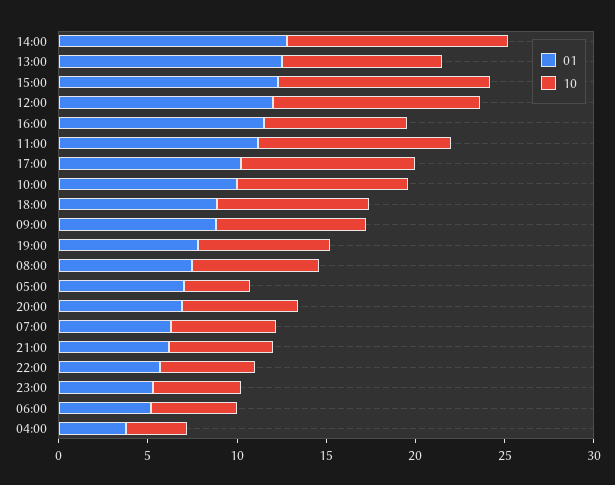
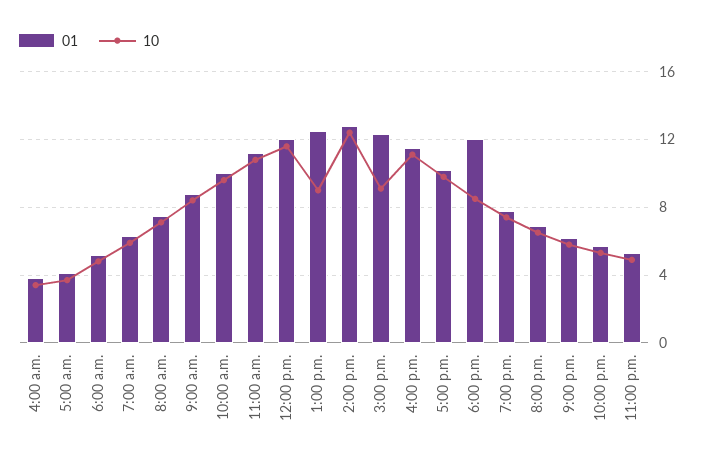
10, 15:00: 12 -> 9
10, 16:00: 8 -> 11
01, 18:00: 9 -> 12
01, 05:00: 7 -> 4

